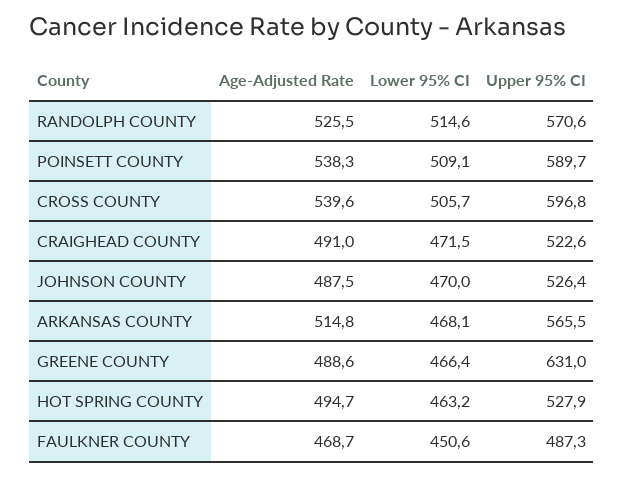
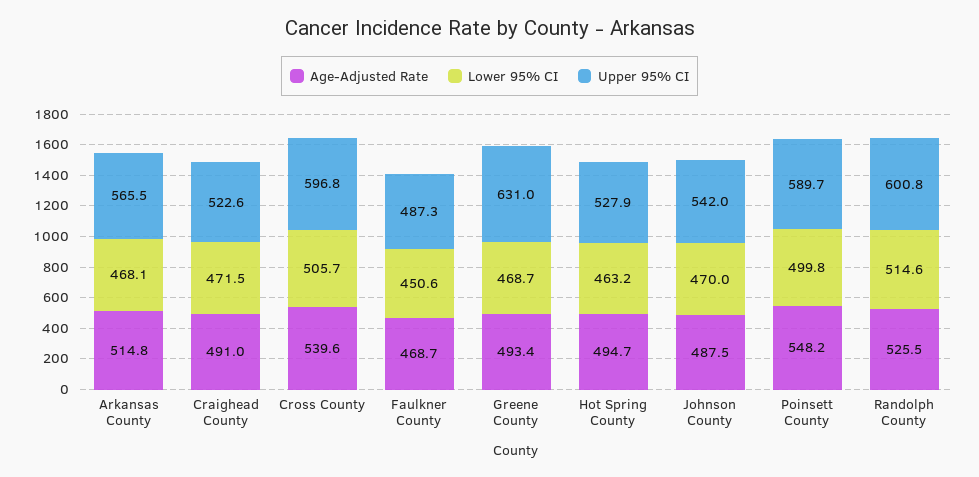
Upper 95% CI, RANDOLPH COUNTY: 570.6 -> 600.8
Age-Adjusted Rate, POINSETT COUNTY: 538.3 -> 548.2
Lower 95% CI, POINSETT COUNTY: 509.1 -> 499.8
Upper 95% CI, JOHNSON COUNTY: 526.4 -> 542
Age-Adjusted Rate, GREENE COUNTY: 488.6 -> 493.4
Lower 95% CI, GREENE COUNTY: 466.4 -> 468.7

